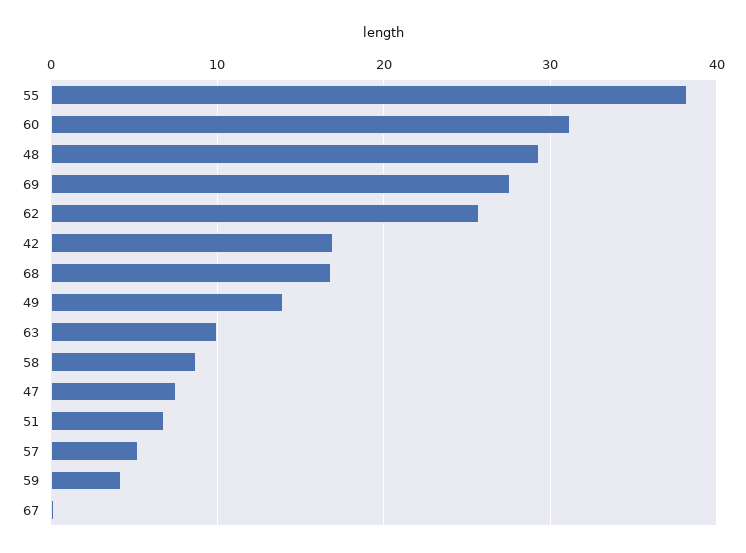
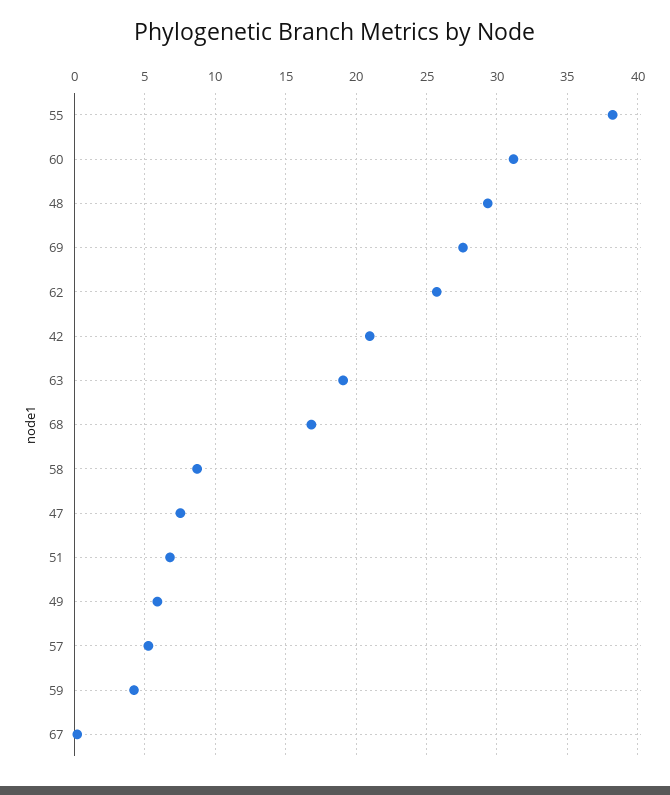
42: 17 -> 21
49: 14 -> 6
63: 10 -> 19

